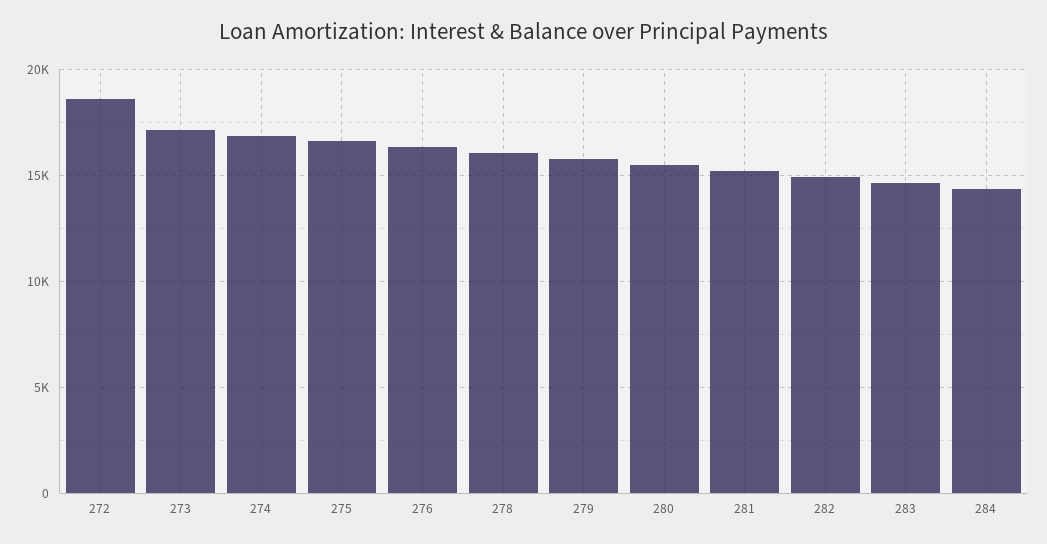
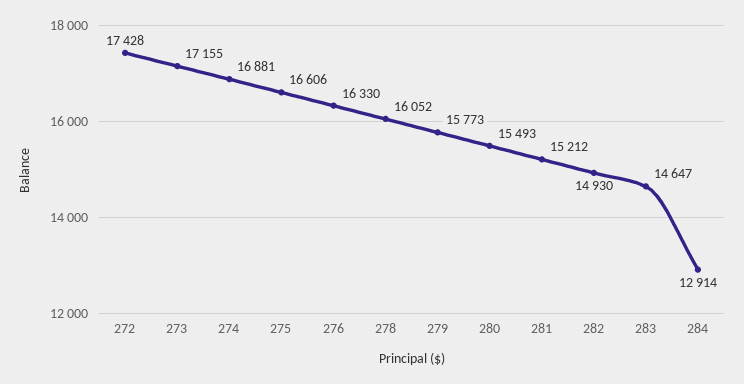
272: 18500 -> 17428
284: 14500 -> 12914

